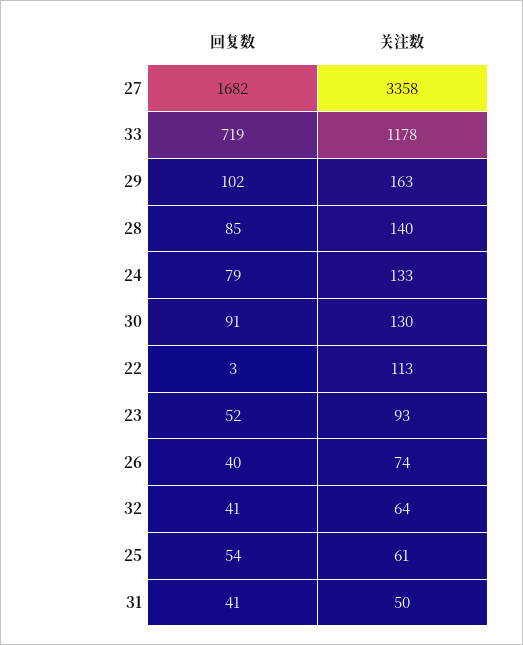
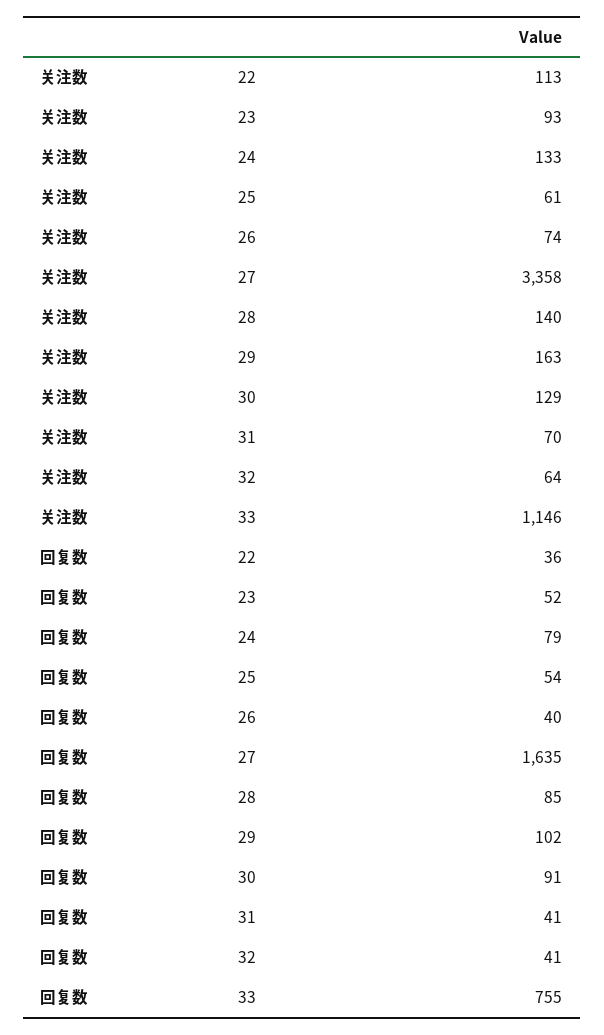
回复数, 27: 1682 -> 1635
回复数, 33: 719 -> 755
关注数, 33: 1178 -> 1146
关注数, 30: 130 -> 129
回复数, 22: 3 -> 36
关注数, 31: 50 -> 70

